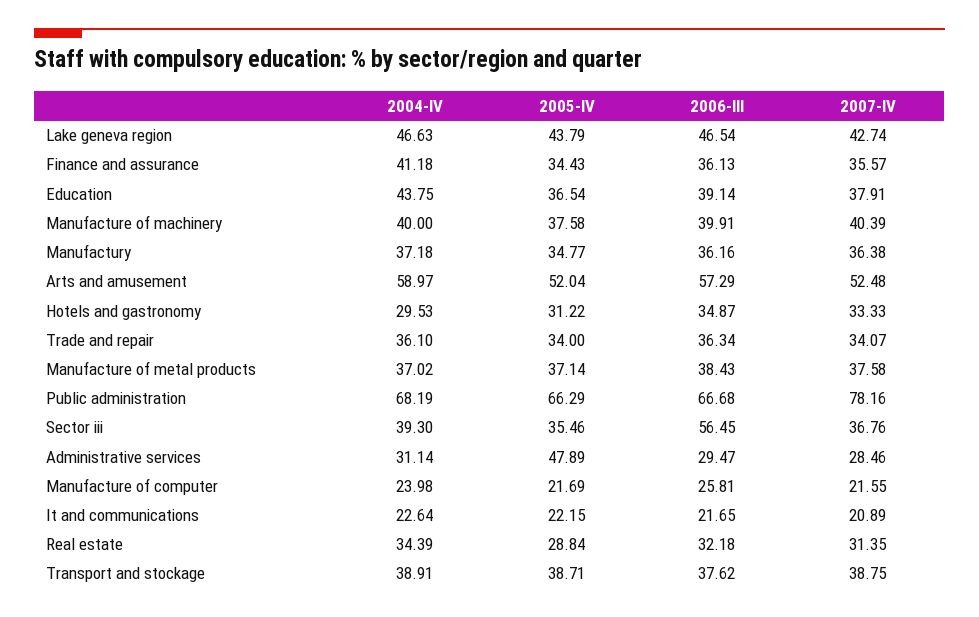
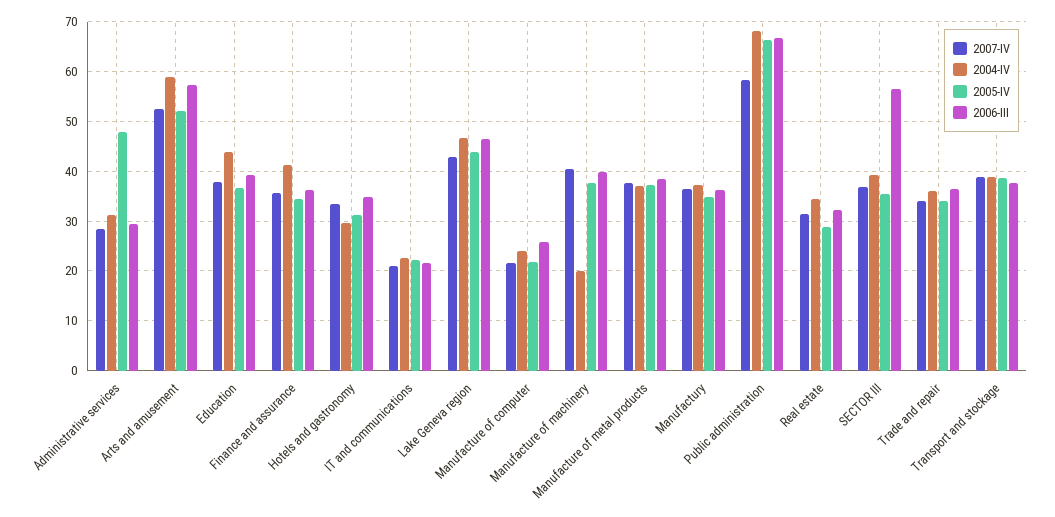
2004-IV, Manufacture of machinery: 40 -> 20
2007-IV, Public administration: 78.16 -> 58

